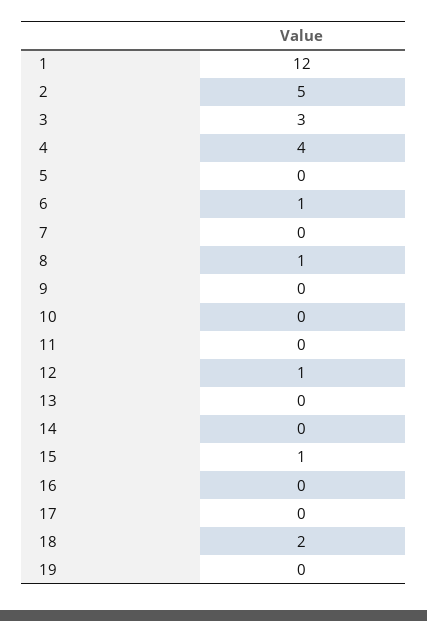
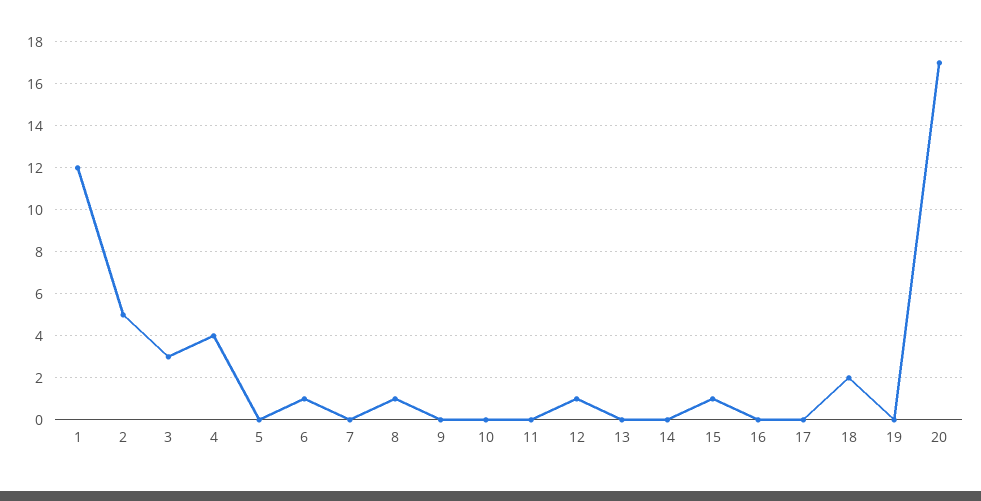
20: none -> 17

